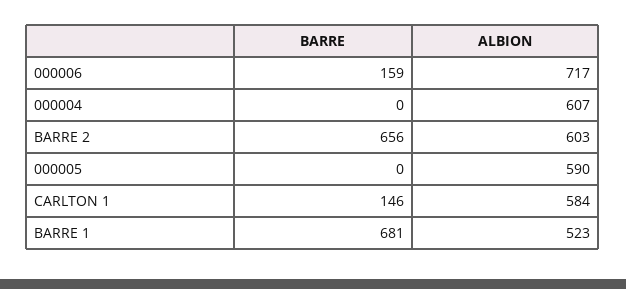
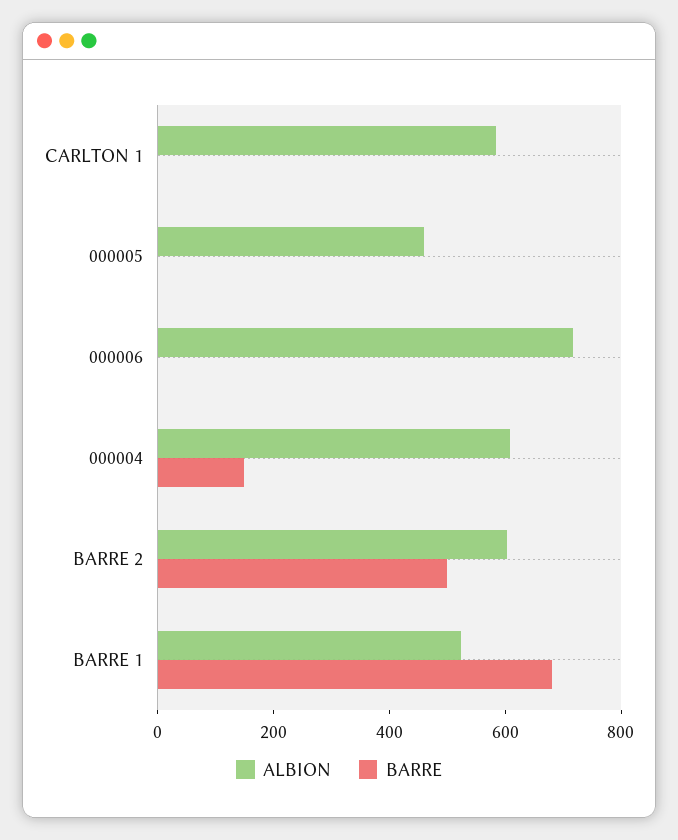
BARRE, 000006: 159 -> 0
BARRE, 000004: 0 -> 150
BARRE, BARRE 2: 656 -> 500
ALBION, 000005: 590 -> 450
BARRE, CARLTON 1: 146 -> 0

